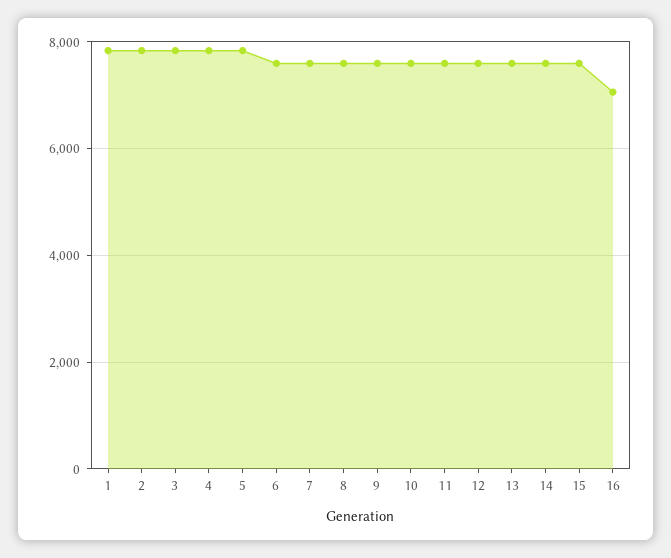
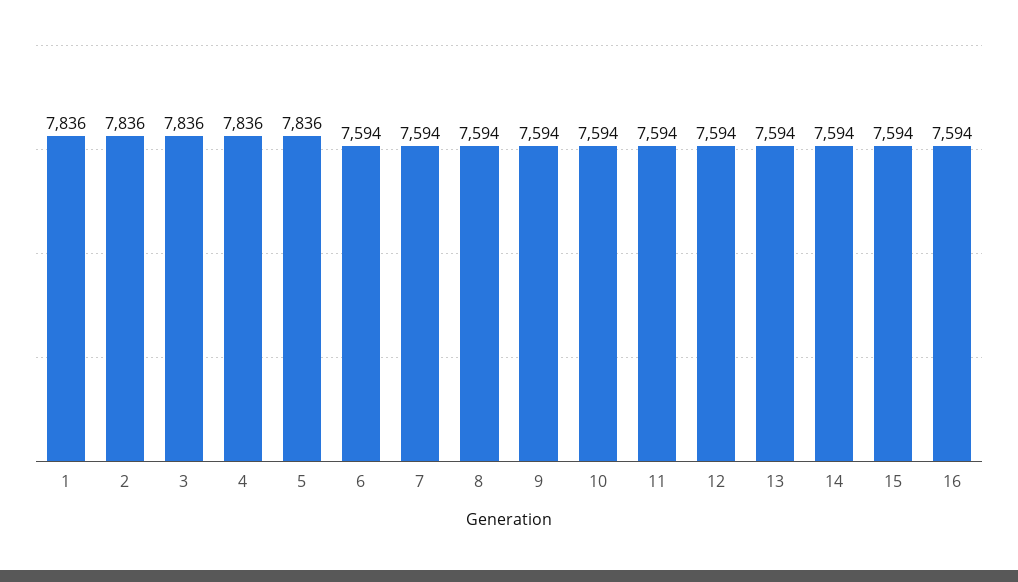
16: 7000 -> 7594

